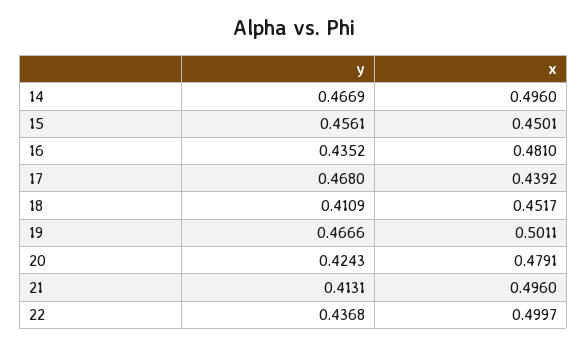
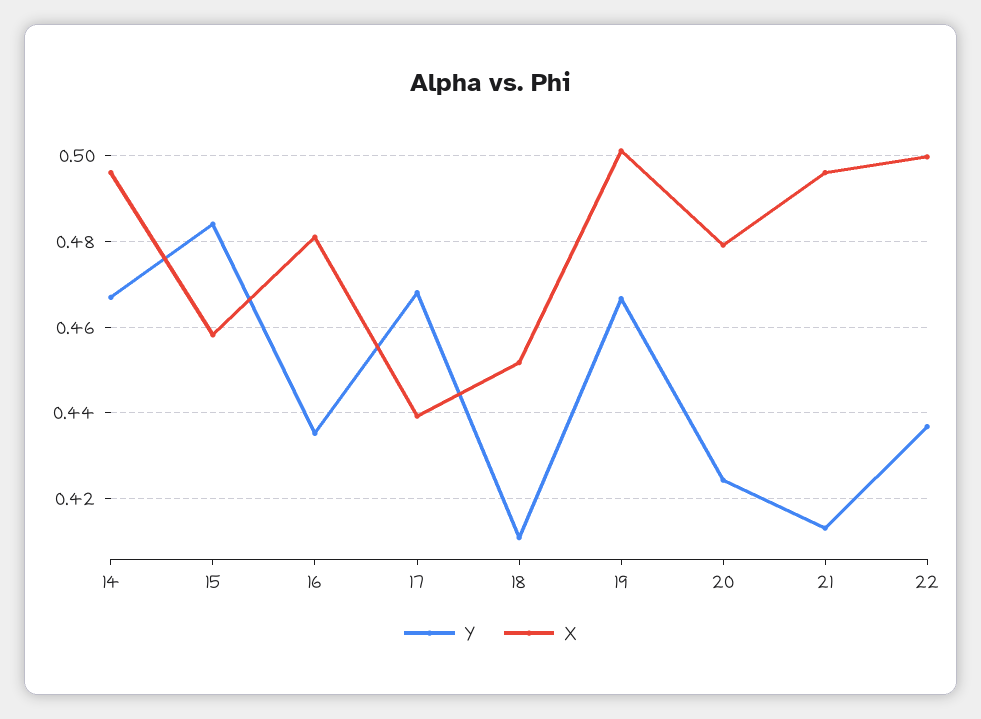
y, 15: 0.4561 -> 0.484
x, 15: 0.4501 -> 0.458

